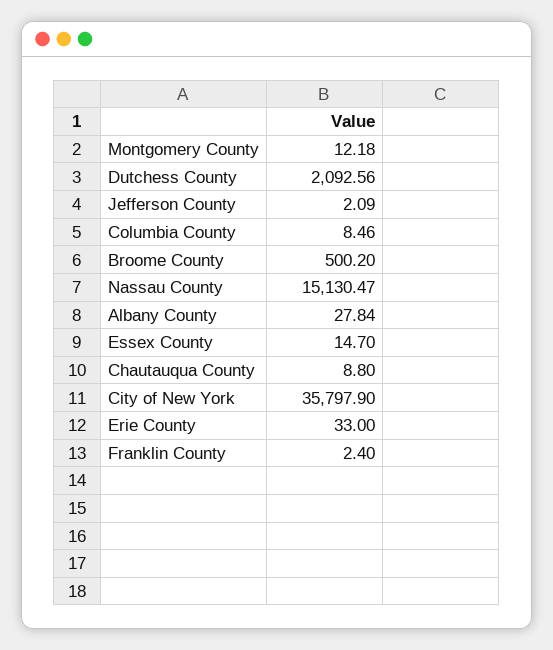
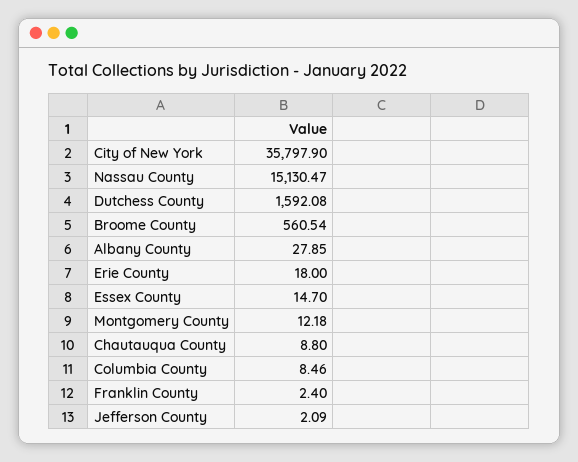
Dutchess County: 2092.56 -> 1592.08
Broome County: 500.2 -> 560.54
Albany County: 27.84 -> 27.85
Erie County: 33 -> 18

